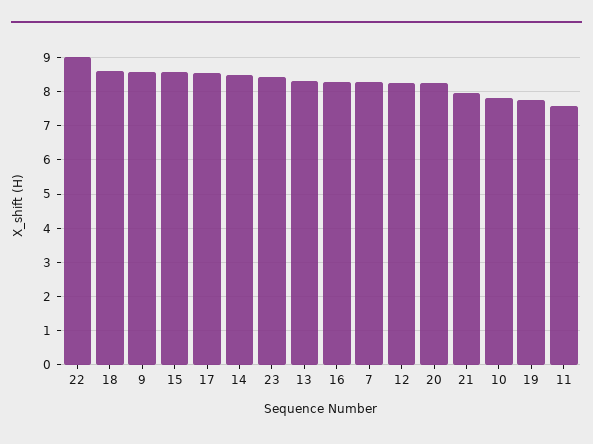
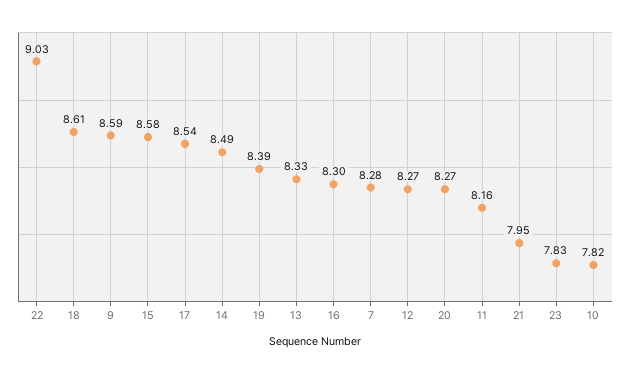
23: 8.4 -> 7.83
19: 7.8 -> 8.39
11: 7.6 -> 8.16

